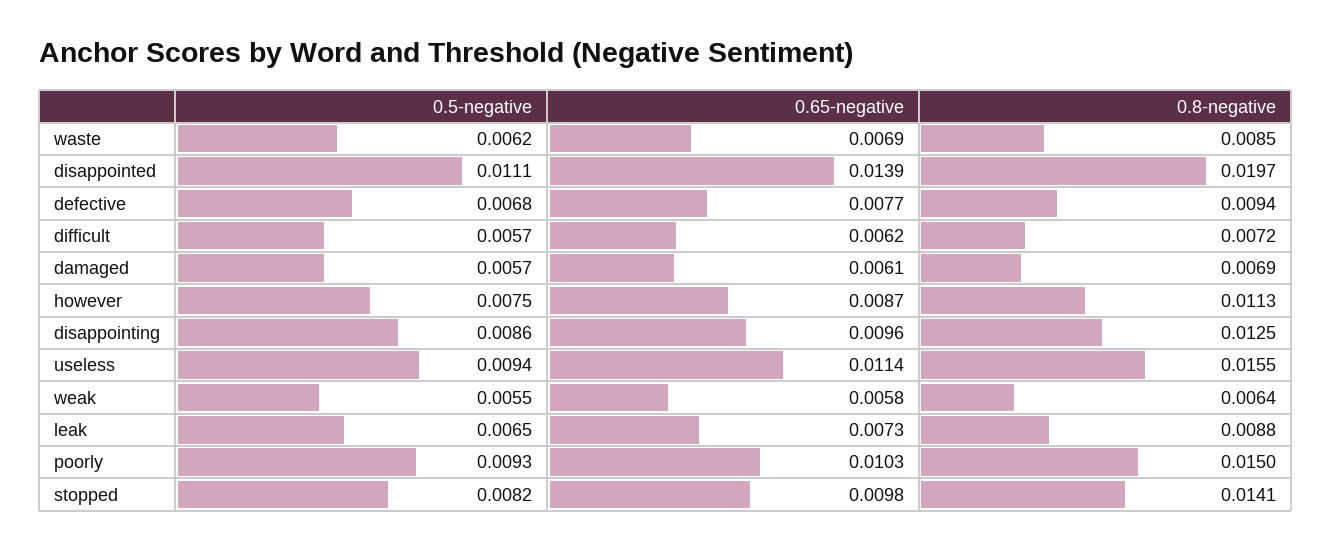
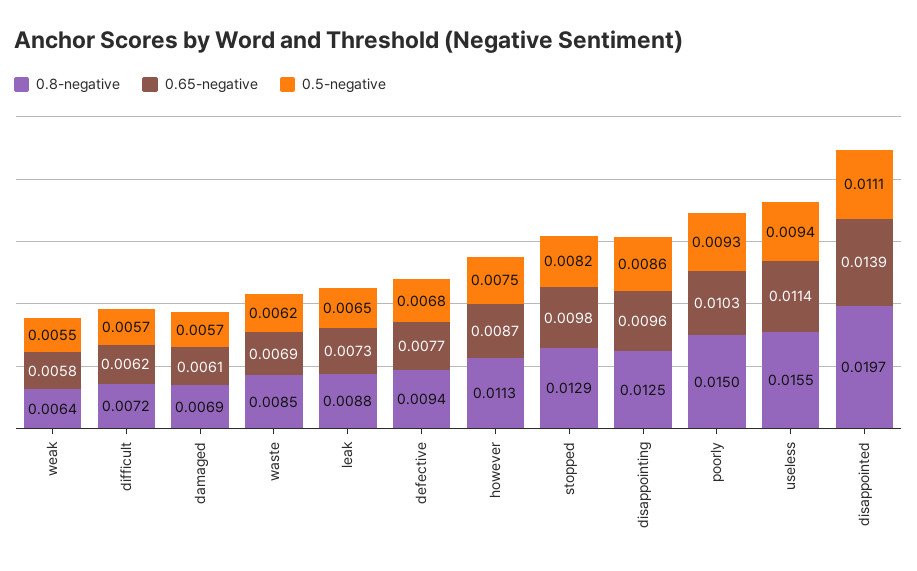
0.8-negative, stopped: 0.0141 -> 0.0129

